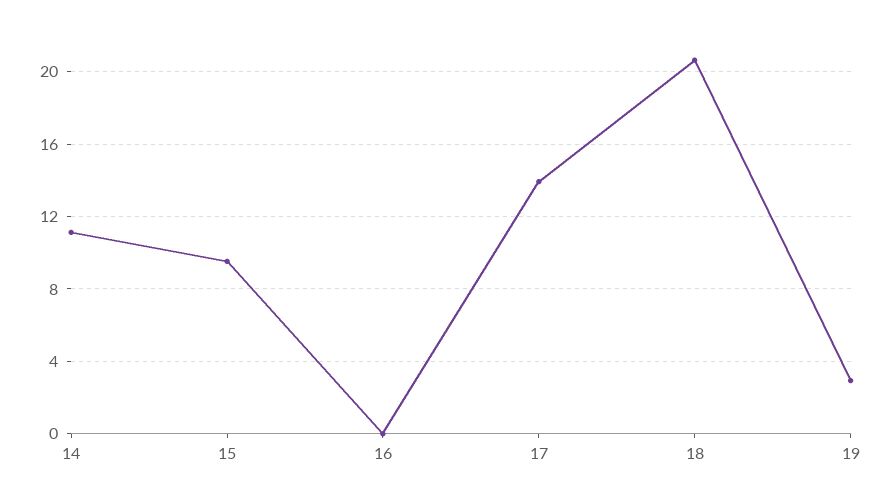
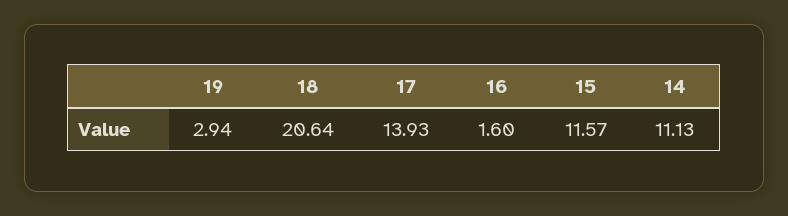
15: 9.5 -> 11.57
16: 0 -> 1.6

